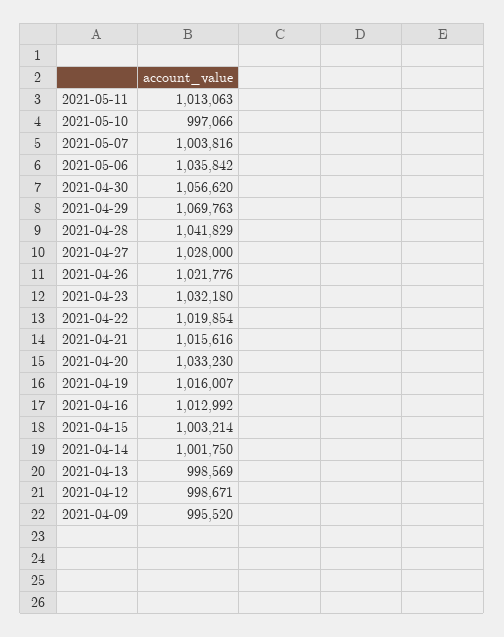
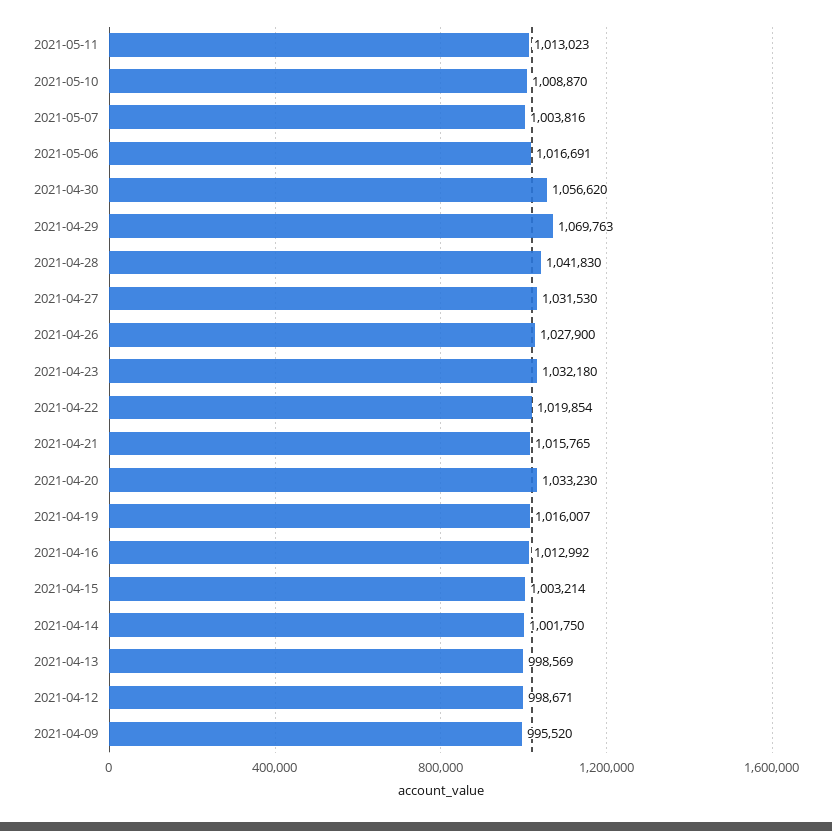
2021-05-11: 1013063 -> 1013023
2021-05-10: 997066 -> 1008870
2021-05-06: 1035842 -> 1016691
2021-04-28: 1041829 -> 1041830
2021-04-27: 1028000 -> 1031530
2021-04-26: 1021776 -> 1027900
2021-04-21: 1015616 -> 1015765

